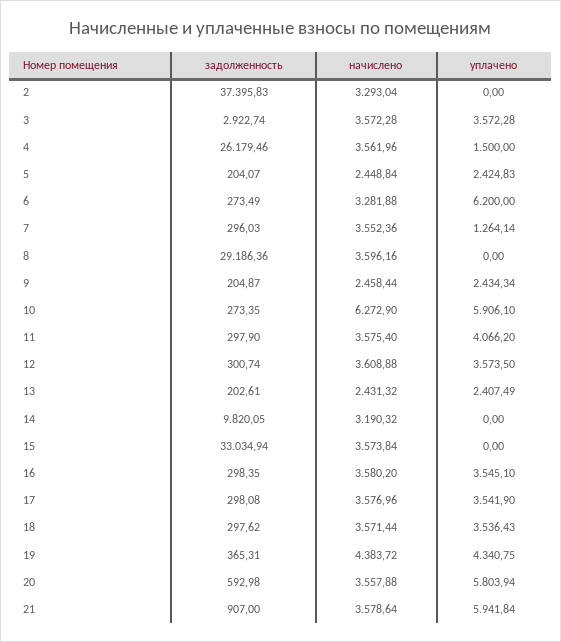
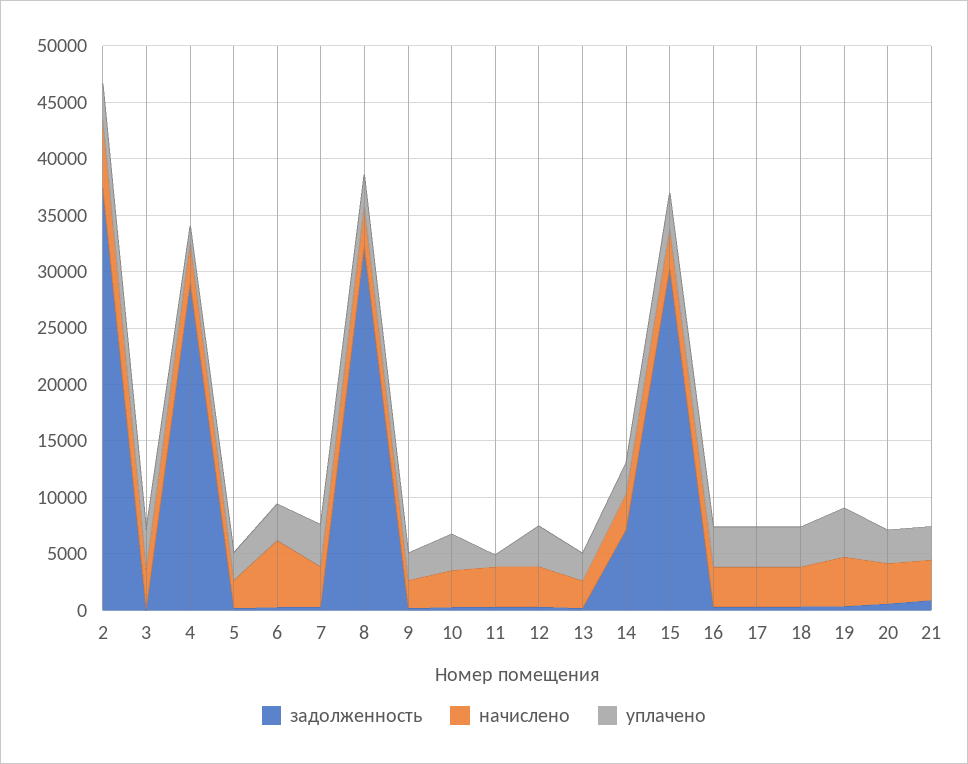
начислено, 2: 3293.04 -> 6000
уплачено, 2: 0 -> 3000
задолженность, 3: 2922.74 -> 0
задолженность, 4: 26179.46 -> 29000
начислено, 6: 3281.88 -> 6000
уплачено, 6: 6200 -> 3000
уплачено, 7: 1264.14 -> 4000
задолженность, 8: 29186.36 -> 32000
уплачено, 8: 0 -> 3000
начислено, 10: 6272.9 -> 3000
уплачено, 10: 5906.1 -> 3000
уплачено, 11: 4066.2 -> 1000
задолженность, 14: 9820.05 -> 7000
уплачено, 14: 0 -> 3000
задолженность, 15: 33034.94 -> 30000
уплачено, 15: 0 -> 3000
уплачено, 20: 5803.94 -> 3000
уплачено, 21: 5941.84 -> 3000

